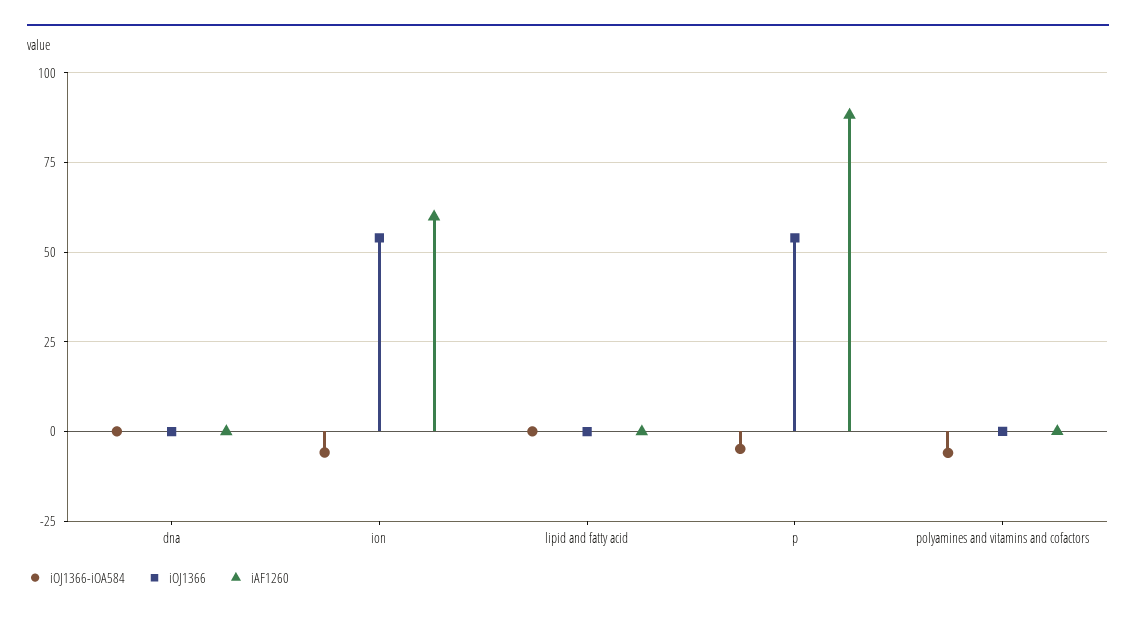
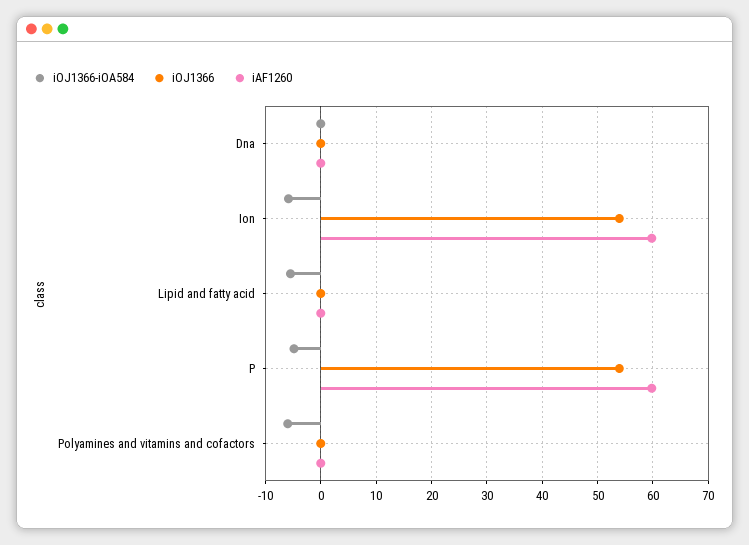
iOJ1366-iOA584, lipid and fatty acid: 0 -> -6
iAF1260, p: 87.5 -> 60

